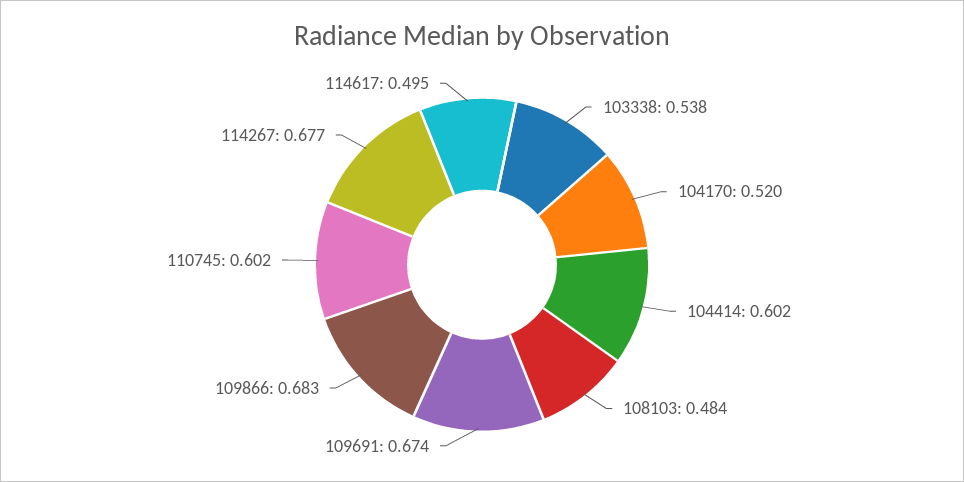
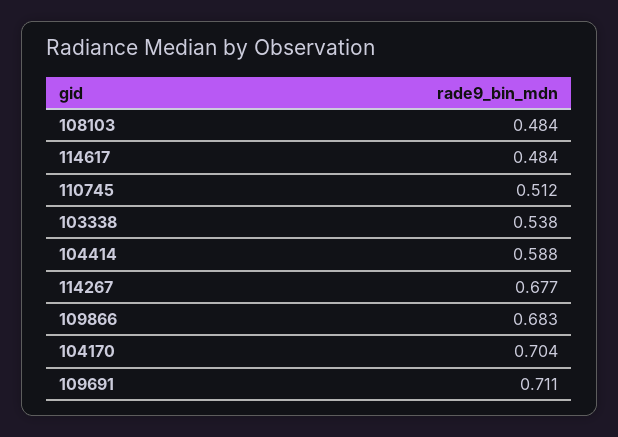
104170: 0.52 -> 0.704
104414: 0.602 -> 0.588
109691: 0.674 -> 0.711
110745: 0.602 -> 0.512
114617: 0.495 -> 0.484

